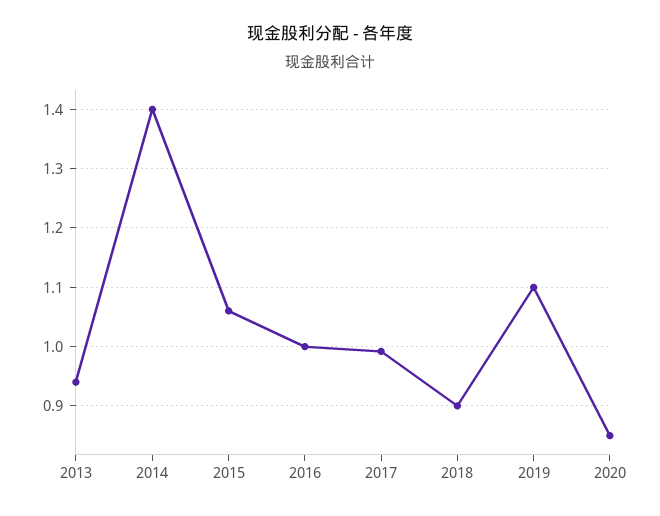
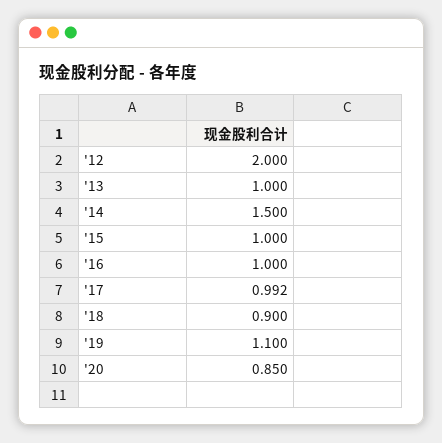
2013: 0.94 -> 1
2014: 1.4 -> 1.5
2015: 1.06 -> 1
'12: none -> 2

